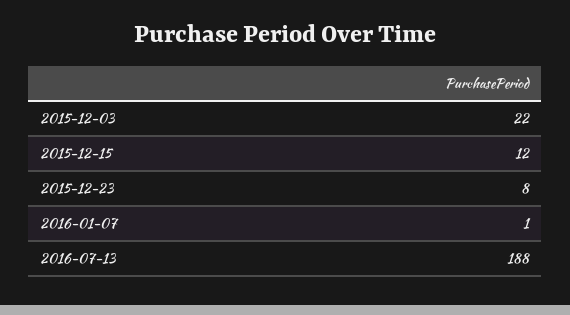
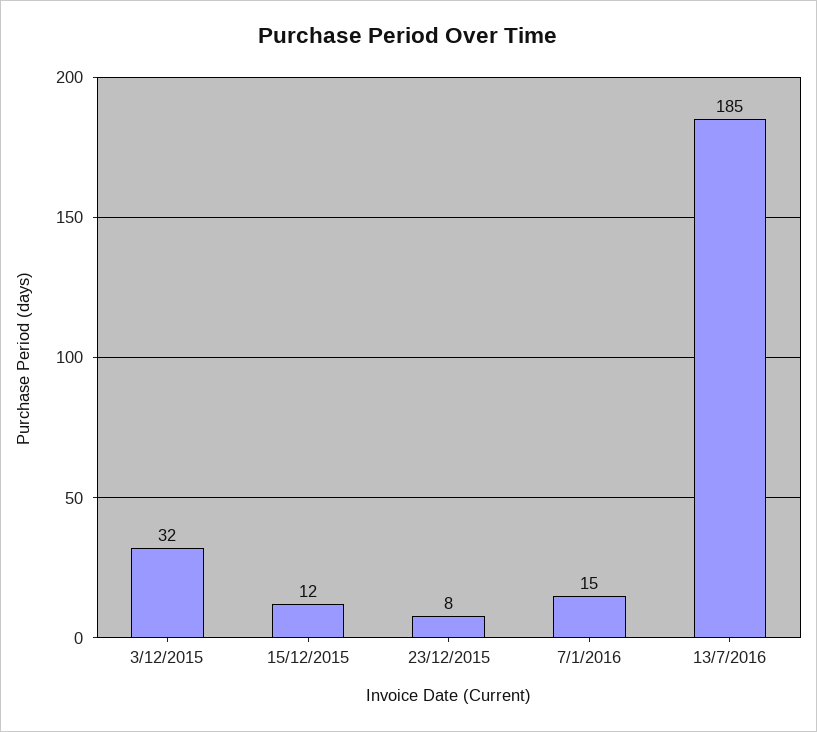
2015-12-03: 22 -> 32
2016-01-07: 1 -> 15
2016-07-13: 188 -> 185

